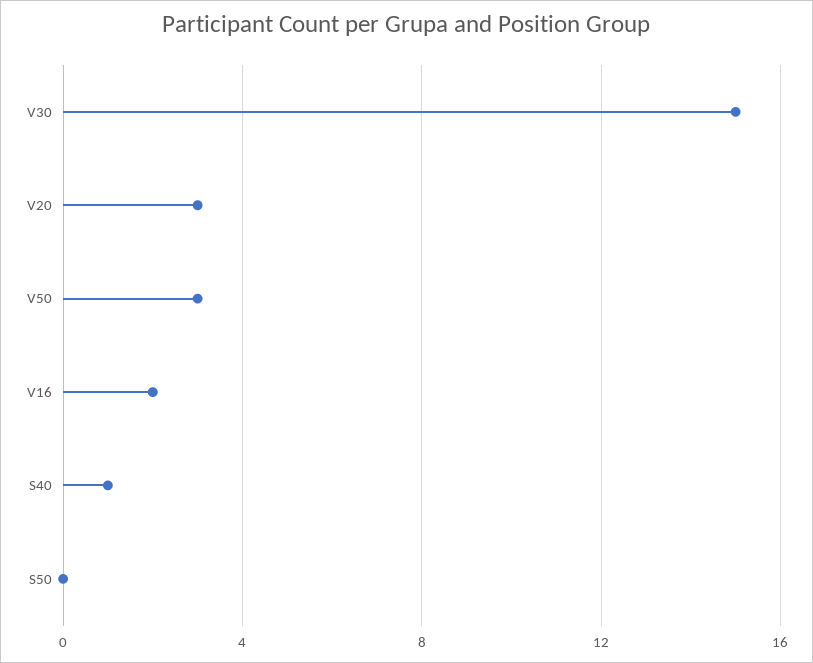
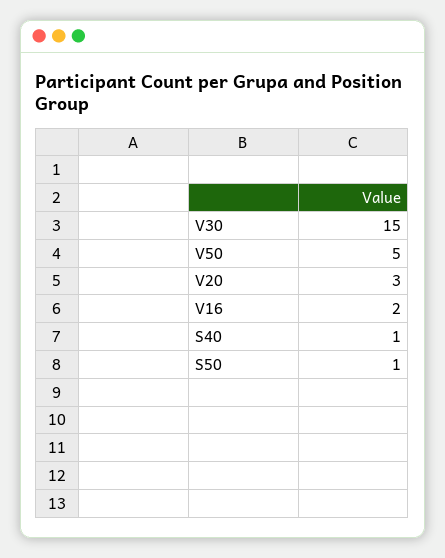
V50: 3 -> 5
S50: 0 -> 1

